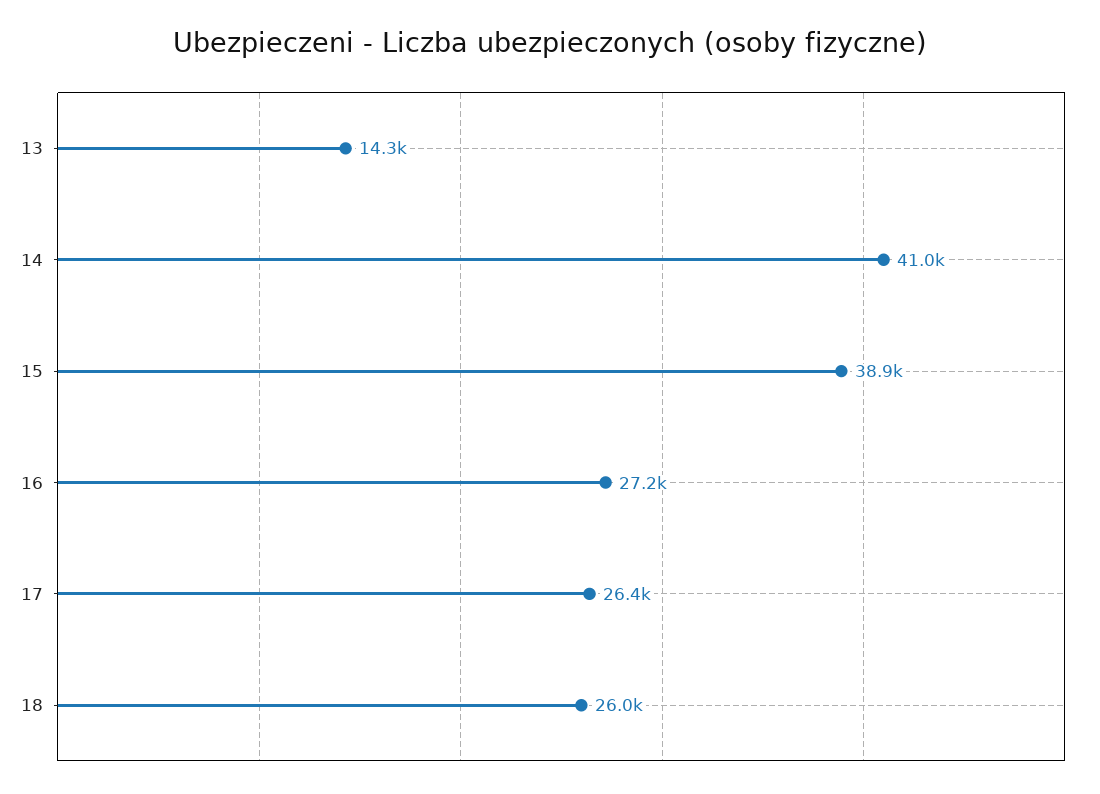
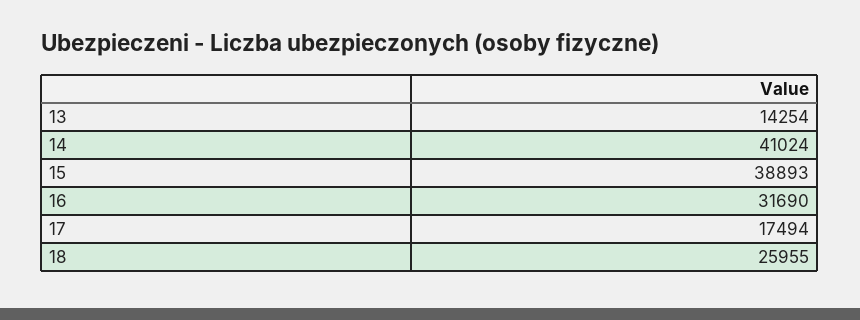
16: 27200 -> 31690
17: 26400 -> 17494

